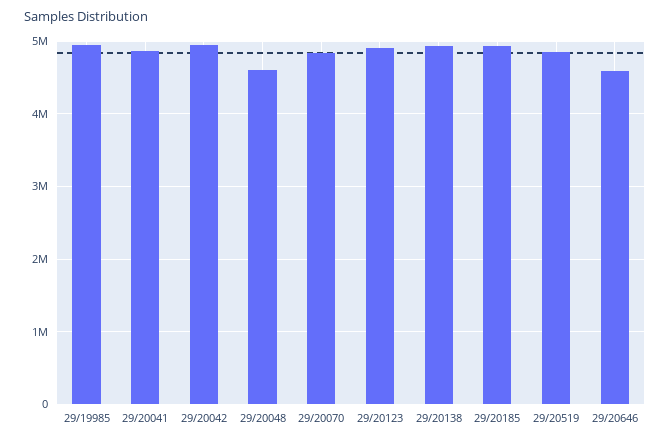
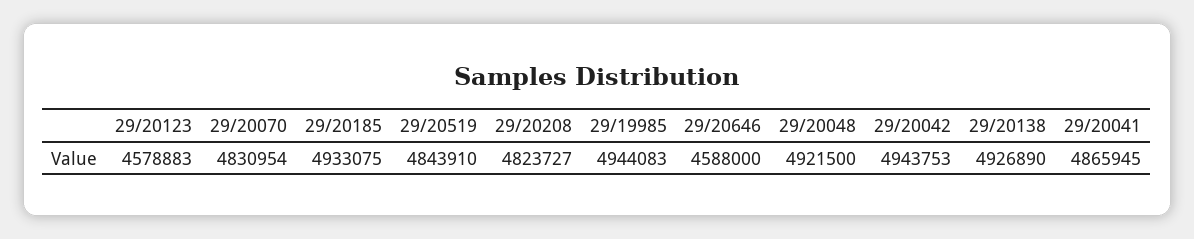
29/20048: 4600000 -> 4921500
29/20123: 4900000 -> 4578883
29/20208: none -> 4823727

